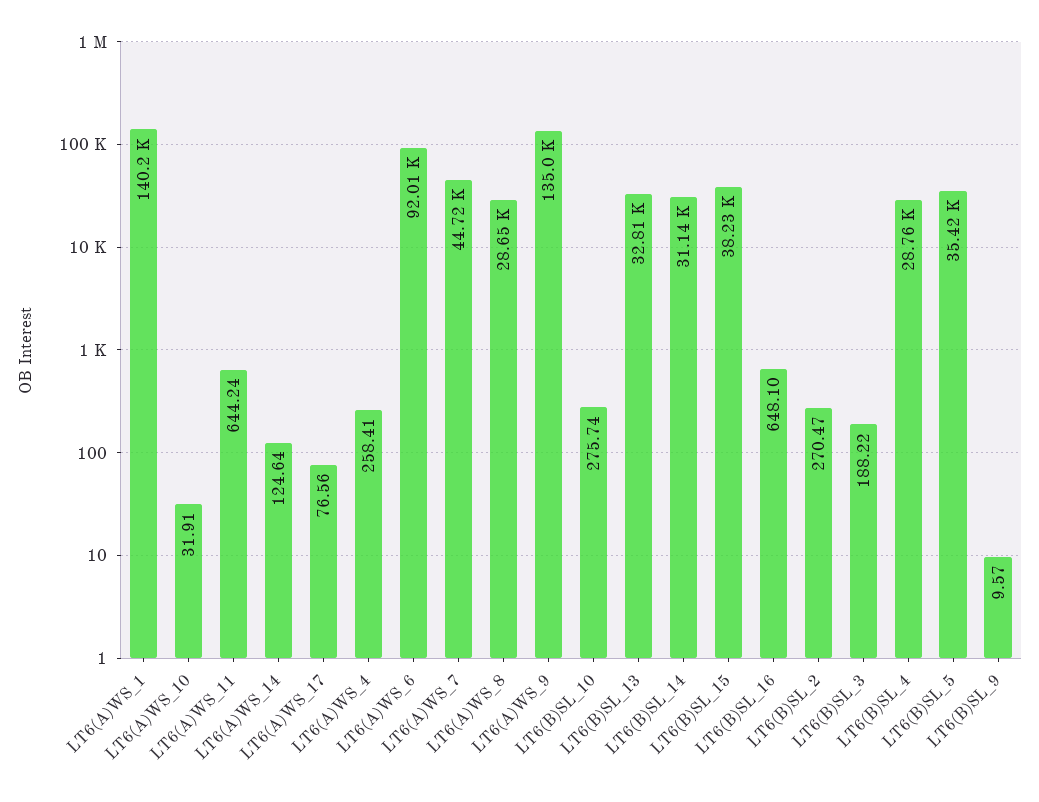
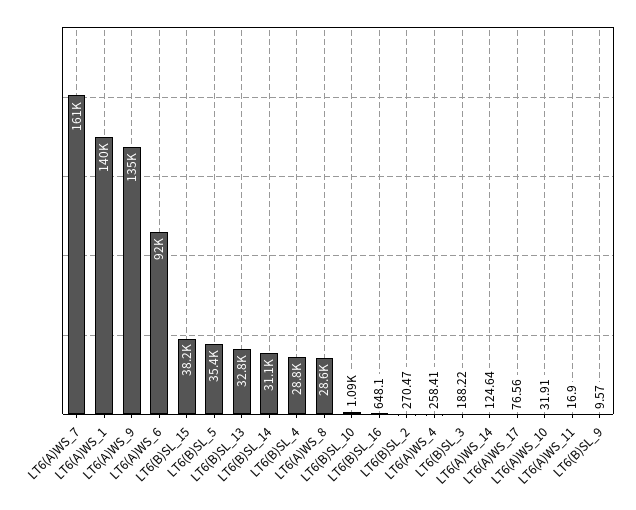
LT6(A)WS_11: 644.24 -> 16.9
LT6(A)WS_7: 44720 -> 161000
LT6(B)SL_10: 275.74 -> 1090

